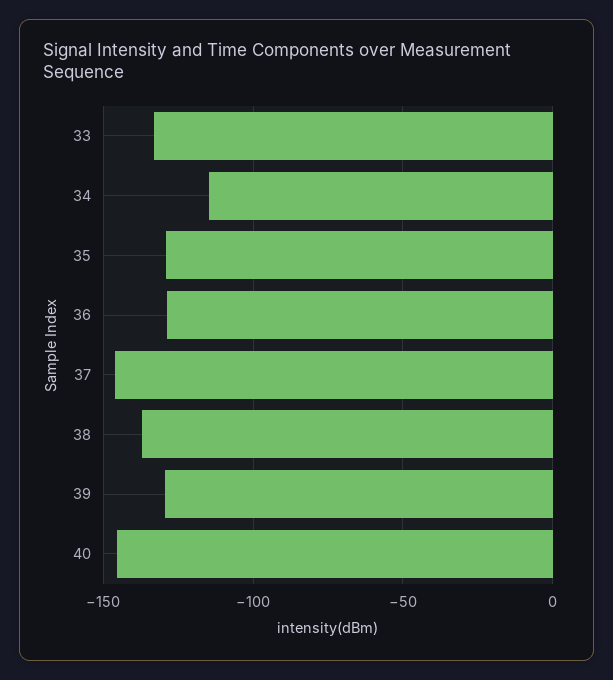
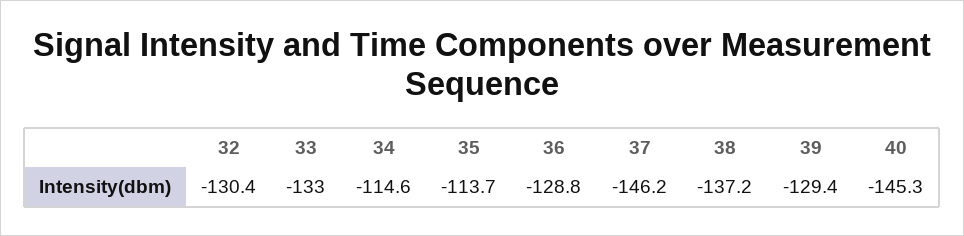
35: -130 -> -113.7
32: none -> -130.4

